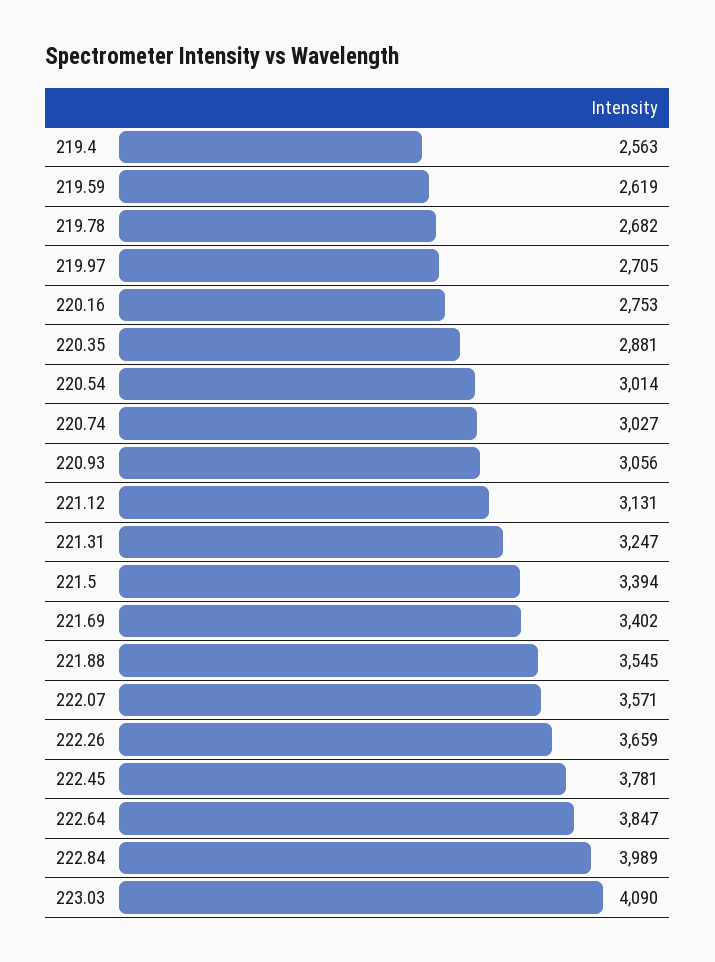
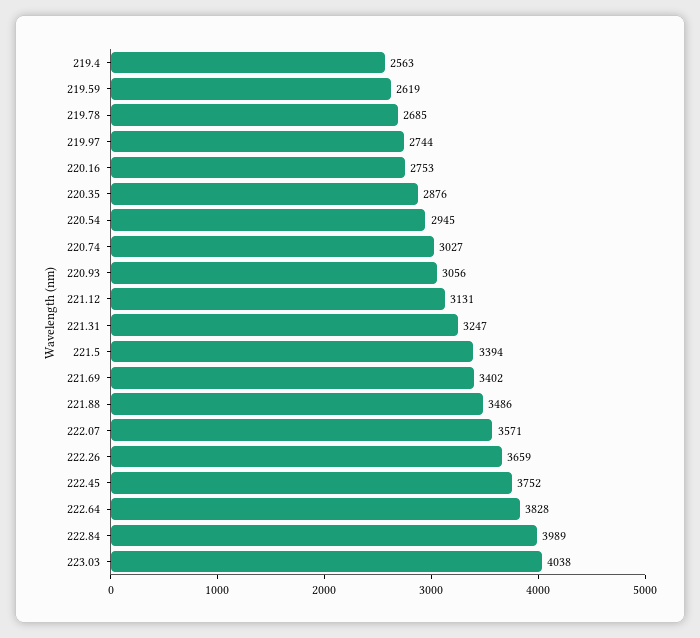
219.78: 2682 -> 2685
219.97: 2705 -> 2744
220.35: 2881 -> 2876
220.54: 3014 -> 2945
221.88: 3545 -> 3486
222.45: 3781 -> 3752
222.64: 3847 -> 3828
223.03: 4090 -> 4038

